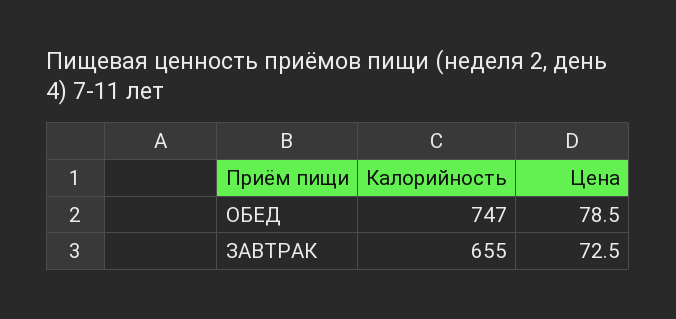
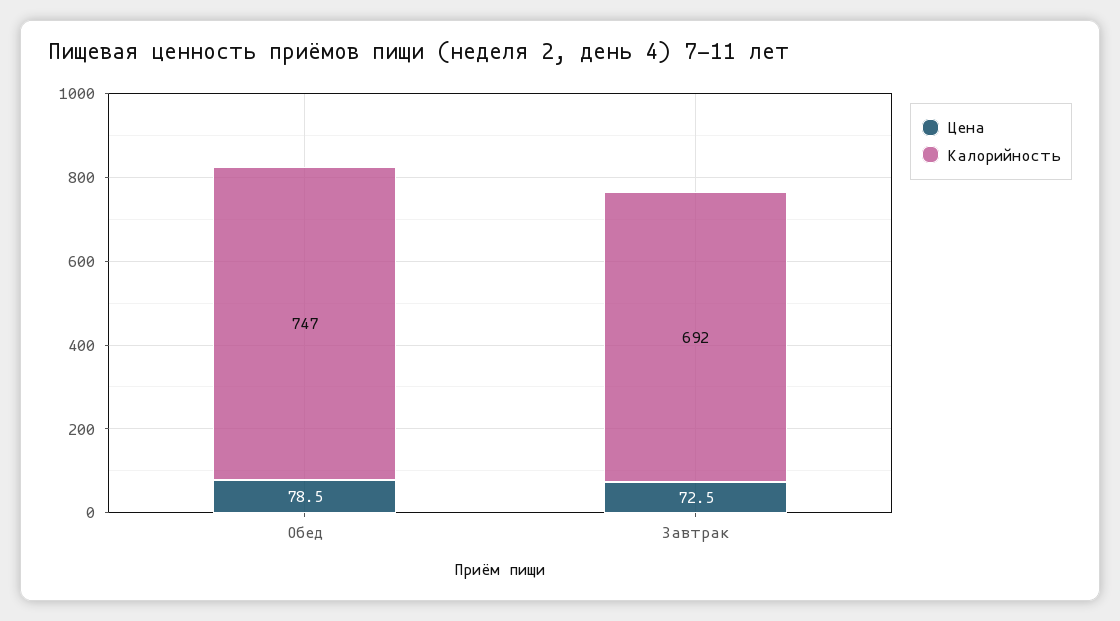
Калорийность, ЗАВТРАК: 655 -> 692

